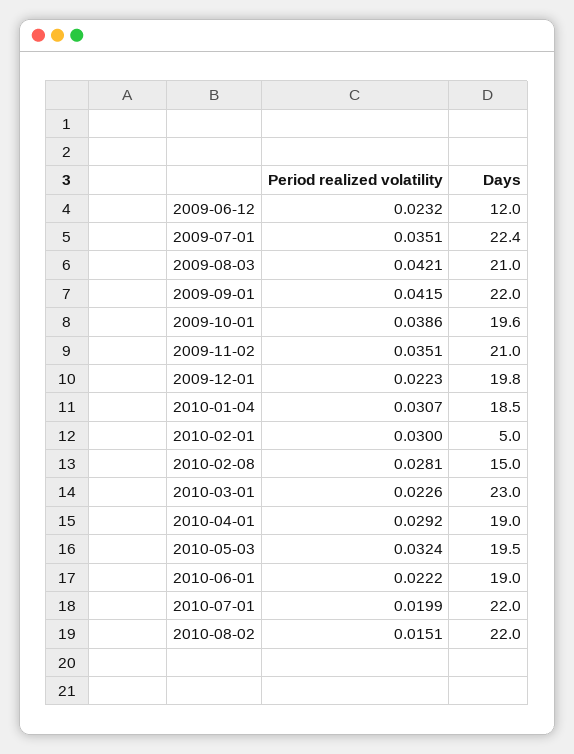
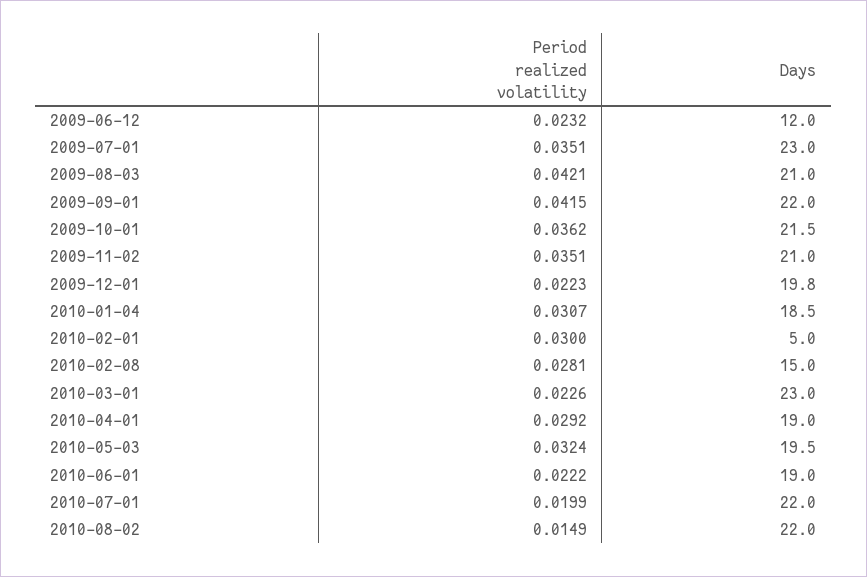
Days, 2009-07-01: 22.4 -> 23
Period realized volatility, 2009-10-01: 0.0386 -> 0.0362
Days, 2009-10-01: 19.6 -> 21.5
Period realized volatility, 2010-08-02: 0.0151 -> 0.0149

